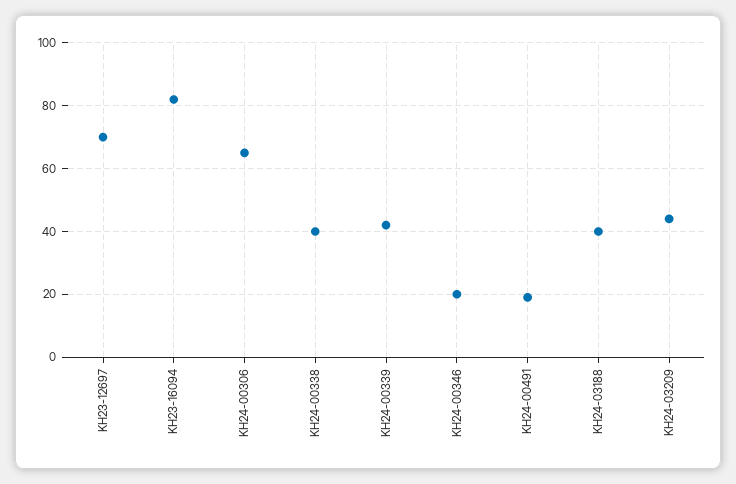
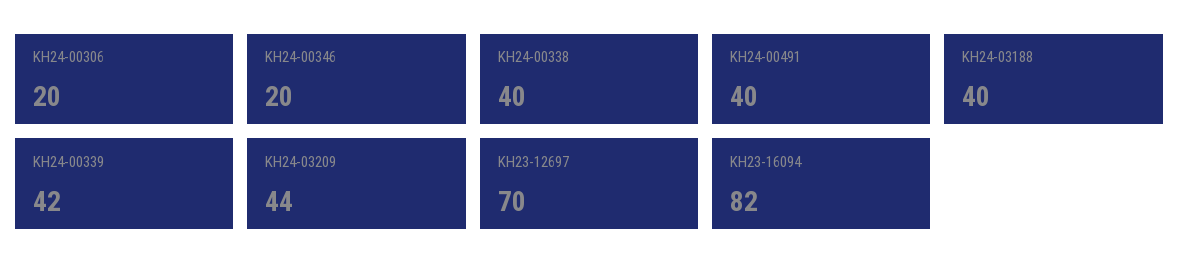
KH24-00306: 65 -> 20
KH24-00491: 20 -> 40

